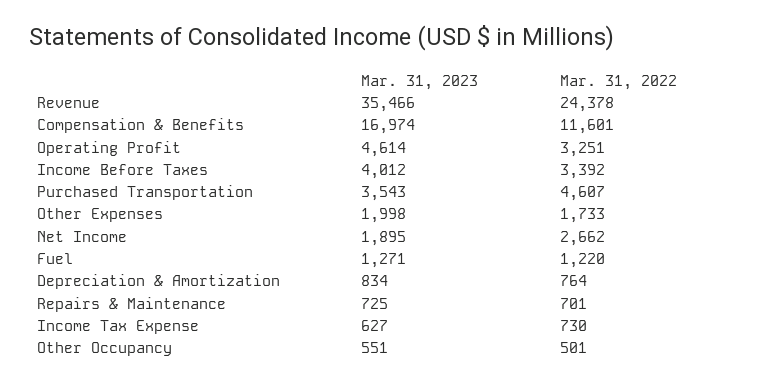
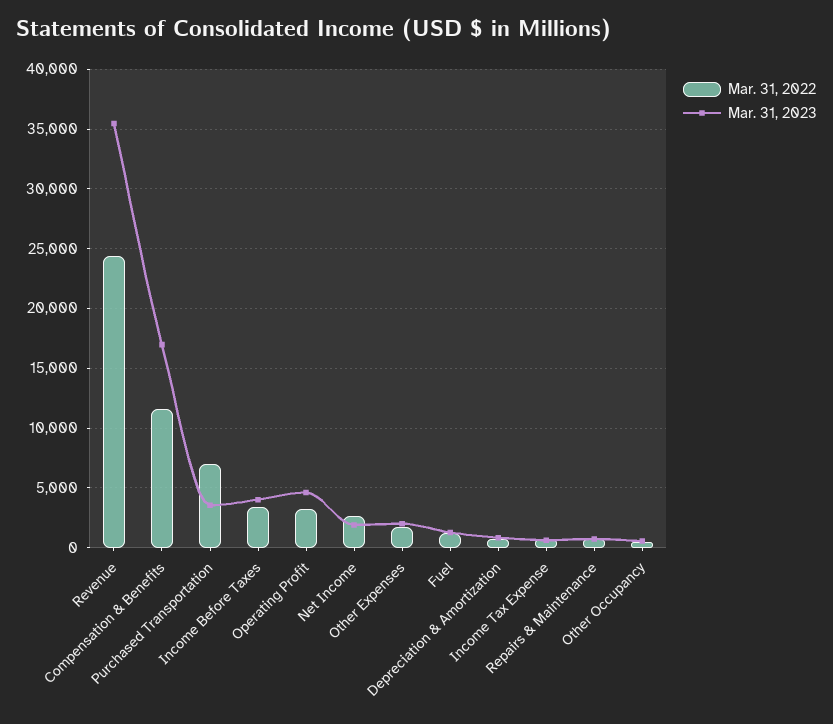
Mar. 31, 2022, Purchased Transportation: 4607 -> 7000

